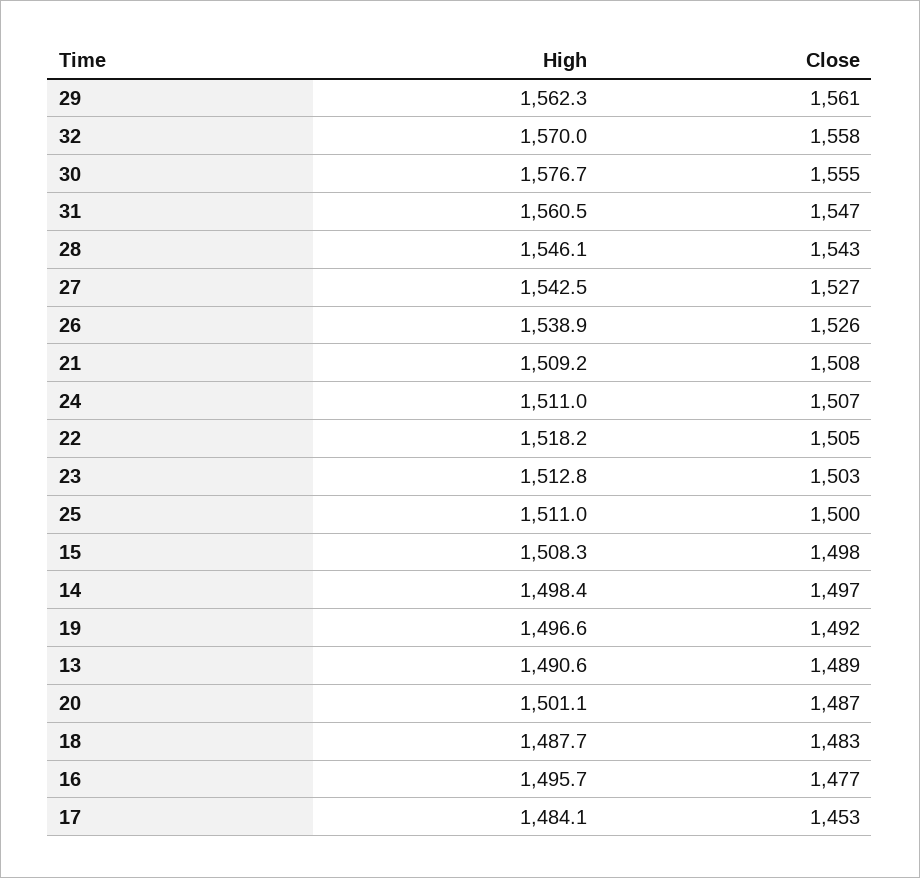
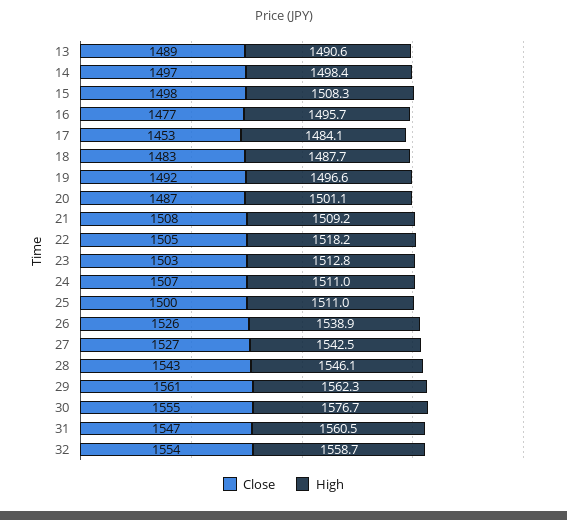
High, 32: 1570 -> 1558.7
Close, 32: 1558 -> 1554

